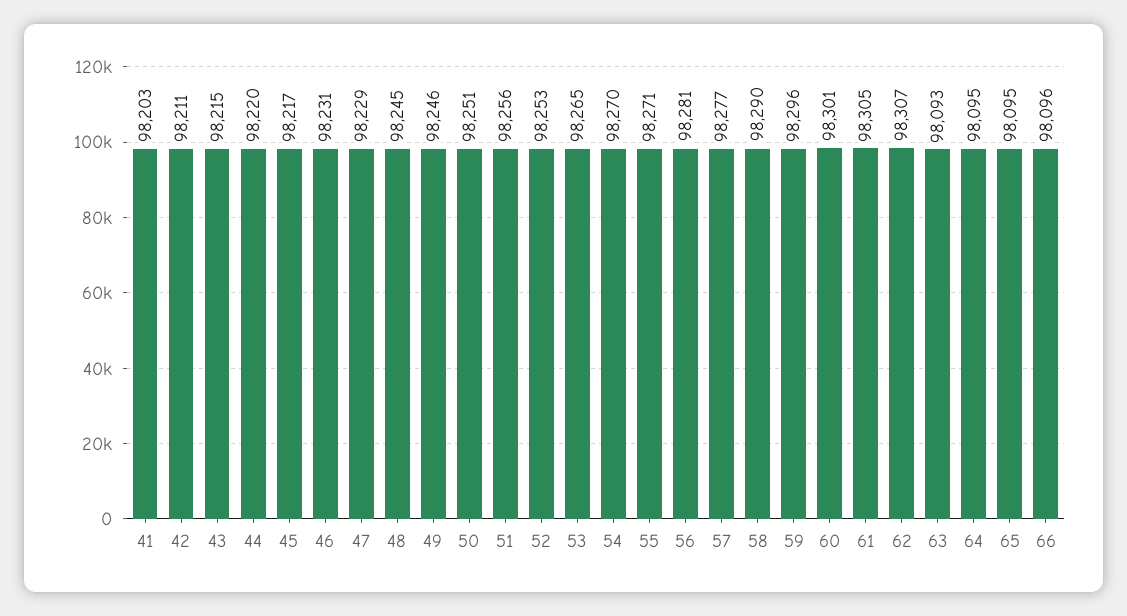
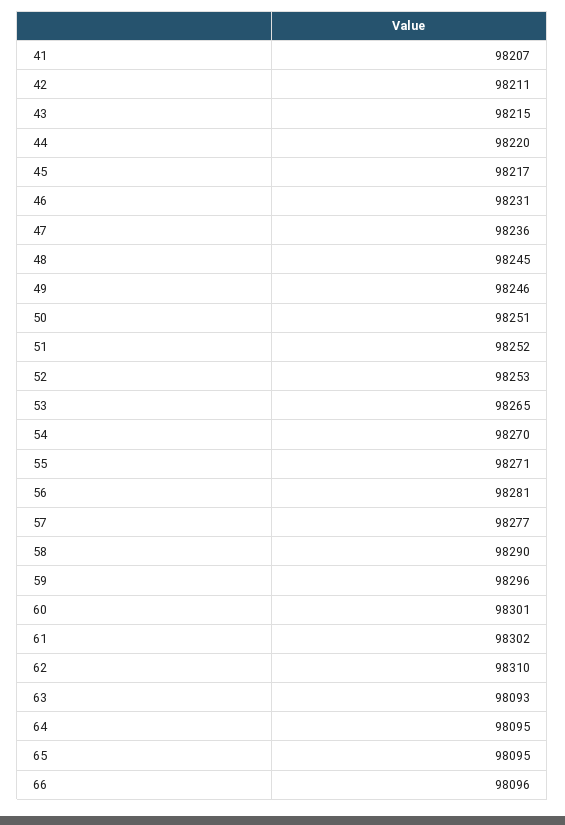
41: 98203 -> 98207
47: 98229 -> 98236
51: 98256 -> 98252
61: 98305 -> 98302
62: 98307 -> 98310

